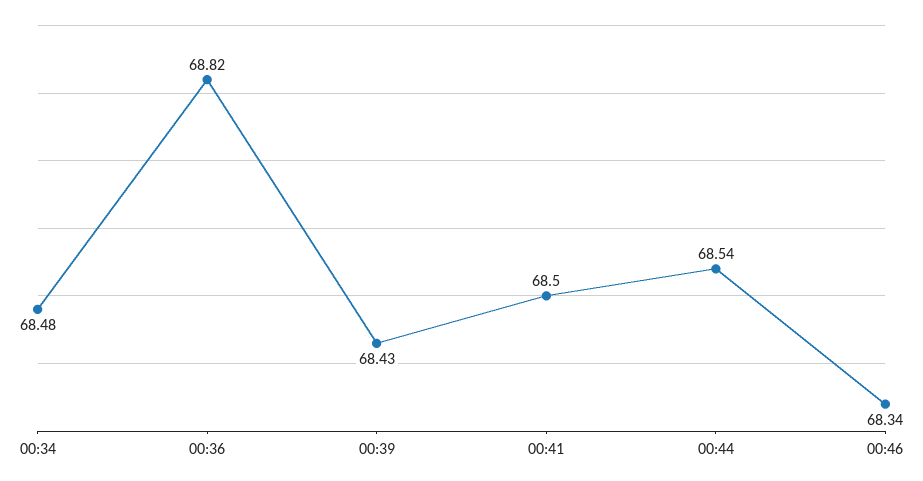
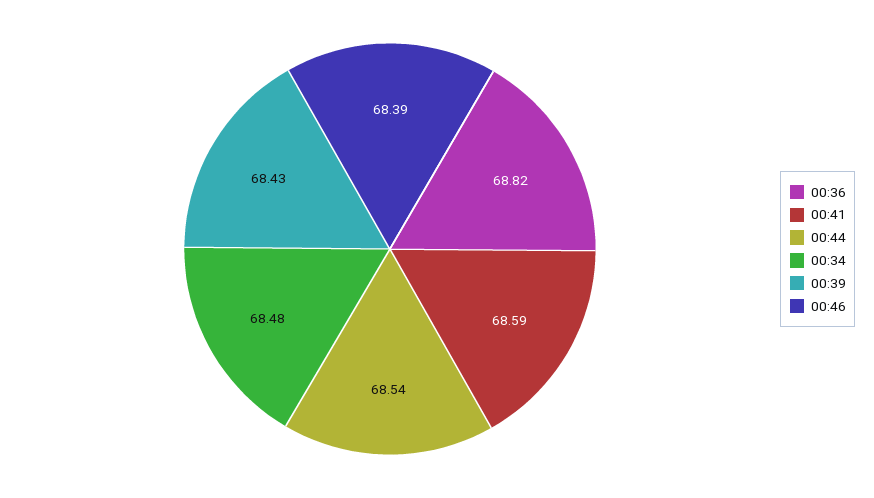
00:41: 68.5 -> 68.59
00:46: 68.34 -> 68.39

